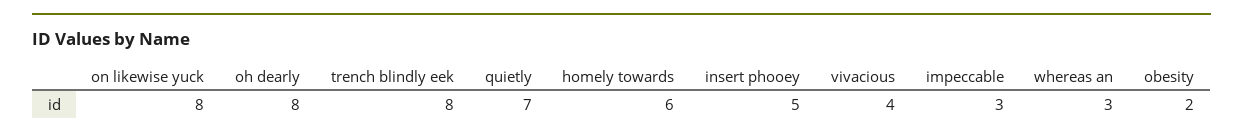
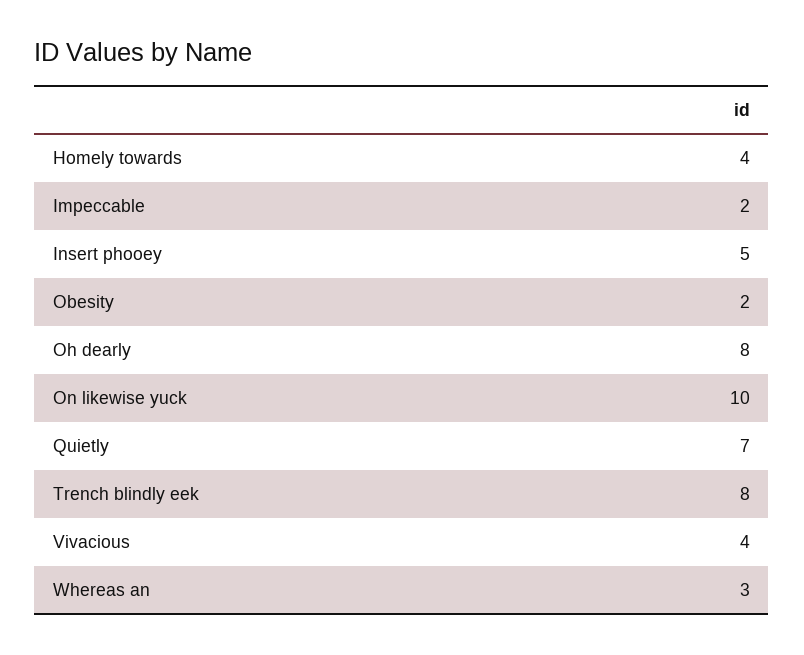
on likewise yuck: 8 -> 10
homely towards: 6 -> 4
impeccable: 3 -> 2

